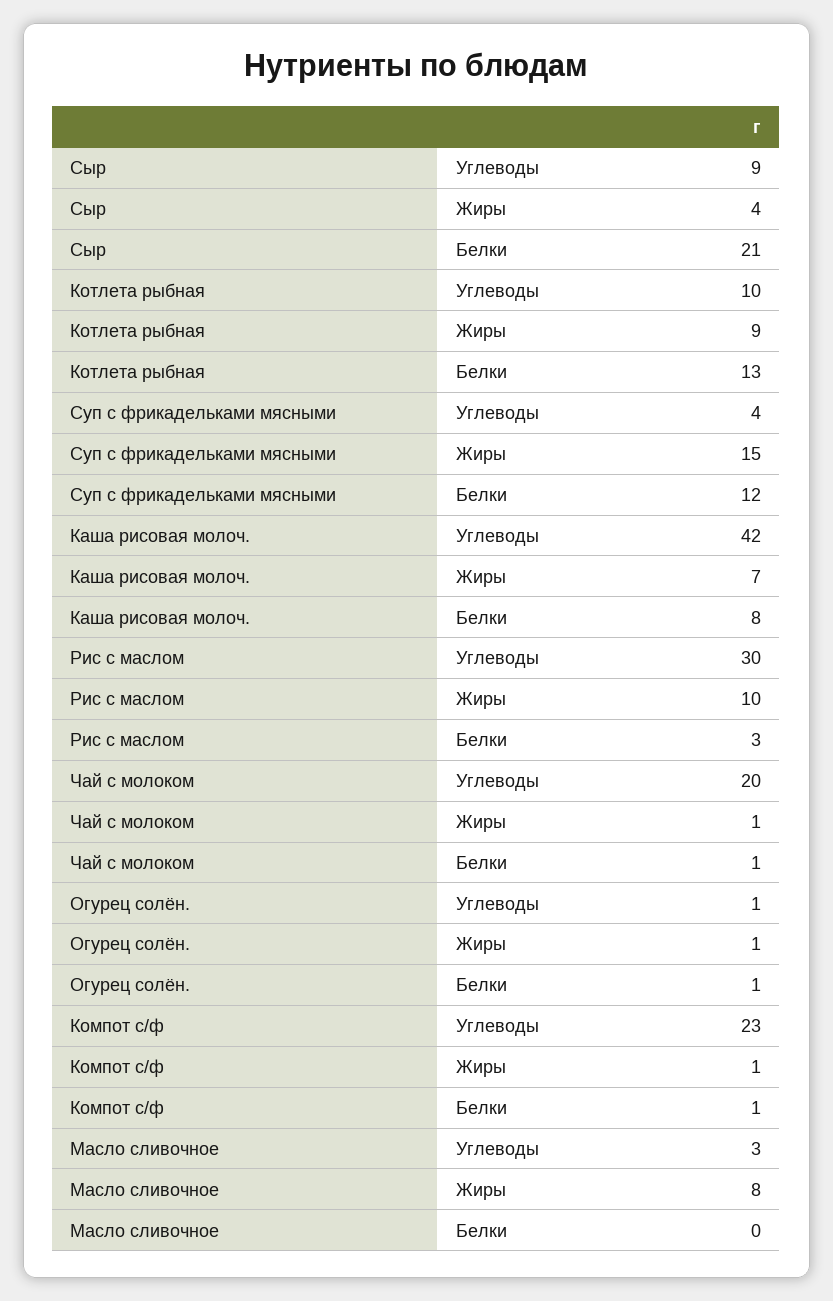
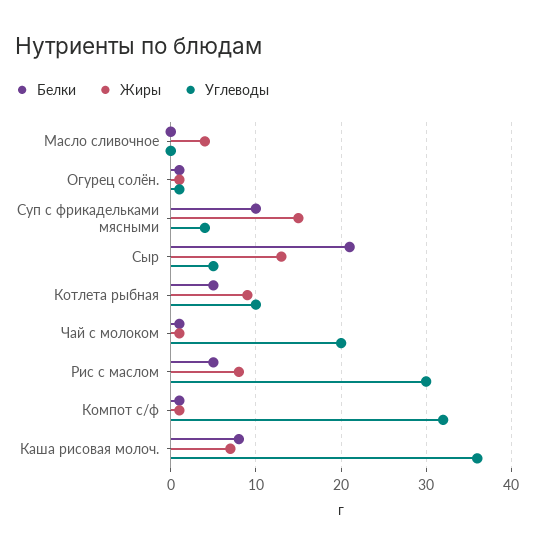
Углеводы, Сыр: 9 -> 5
Жиры, Сыр: 4 -> 13
Белки, Котлета рыбная: 13 -> 5
Белки, Суп с фрикадельками мясными: 12 -> 10
Углеводы, Каша рисовая молоч.: 42 -> 36
Жиры, Рис с маслом: 10 -> 8
Белки, Рис с маслом: 3 -> 5
Углеводы, Компот с/ф: 23 -> 32
Углеводы, Масло сливочное: 3 -> 0
Жиры, Масло сливочное: 8 -> 4

